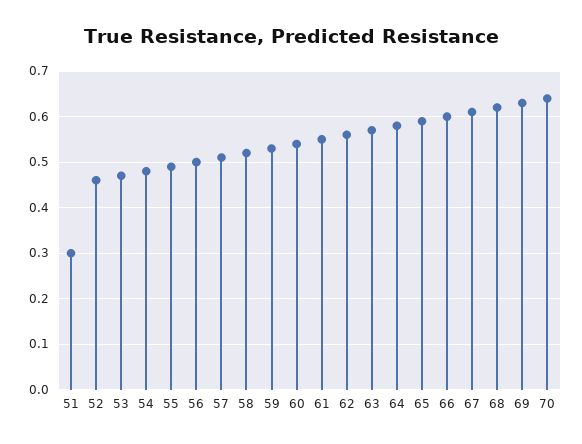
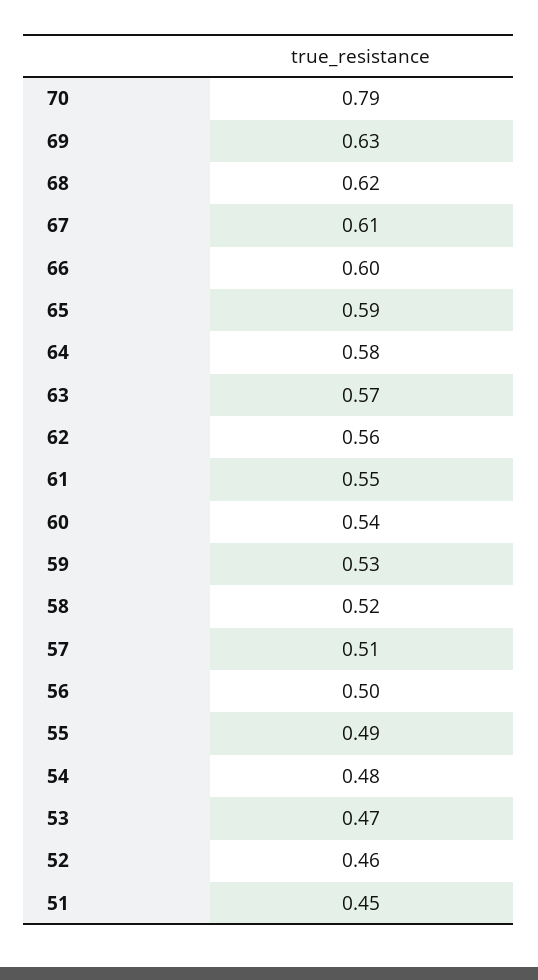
51: 0.3 -> 0.45
70: 0.65 -> 0.79

